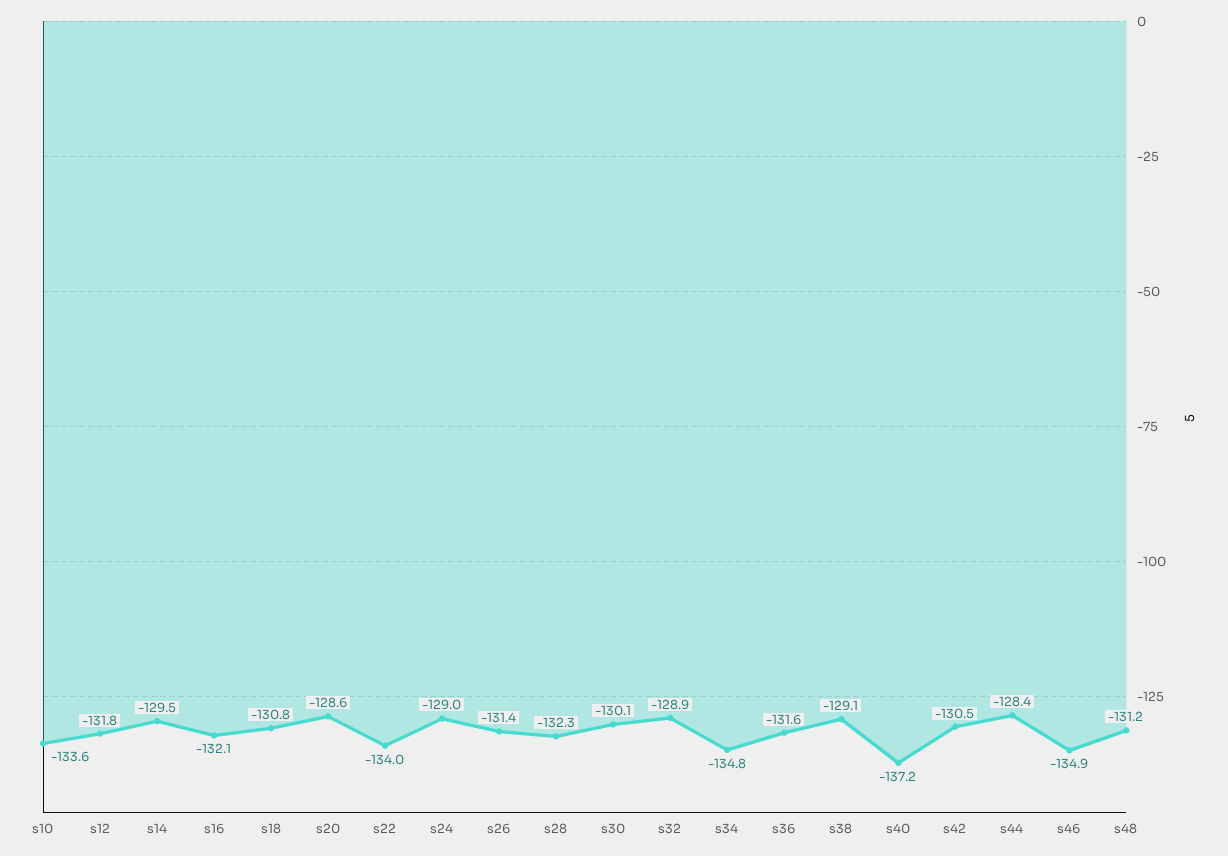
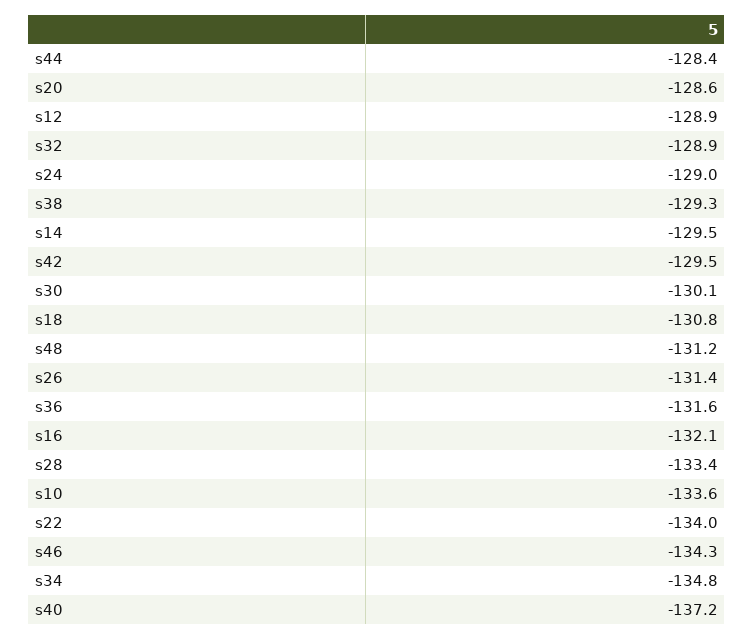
s12: -131.8 -> -128.9
s28: -132.3 -> -133.4
s38: -129.1 -> -129.3
s42: -130.5 -> -129.5
s46: -134.9 -> -134.3

